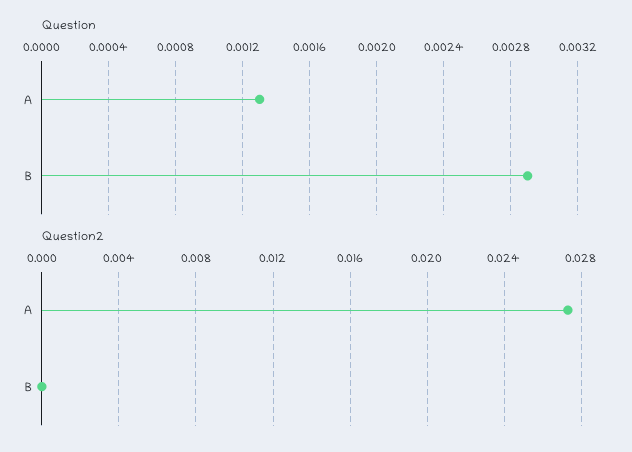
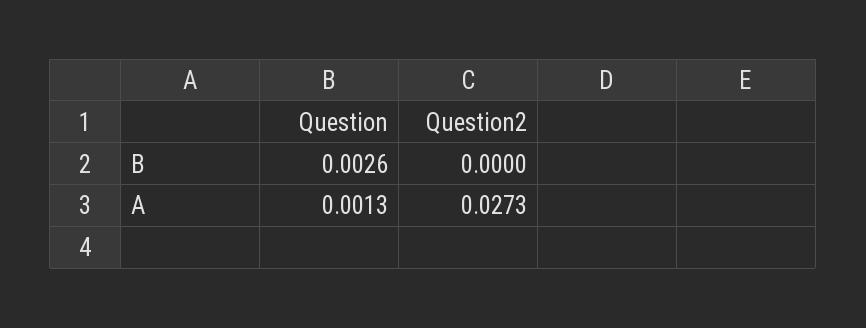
Question, B: 0.0029 -> 0.0026

